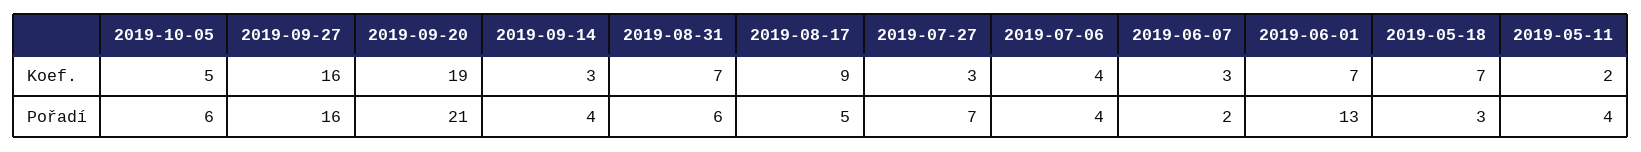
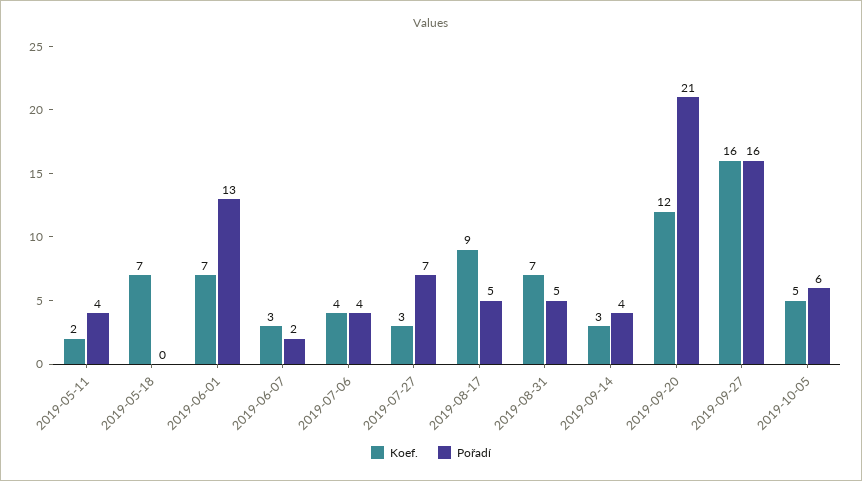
Koef., 2019-09-20: 19 -> 12
Pořadí, 2019-08-31: 6 -> 5
Pořadí, 2019-05-18: 3 -> 0

